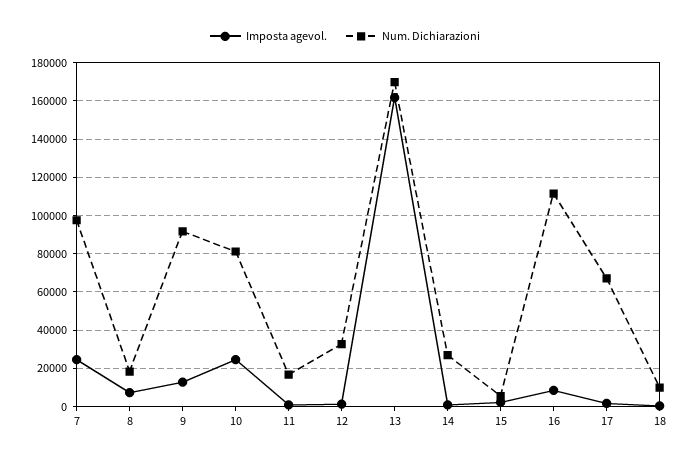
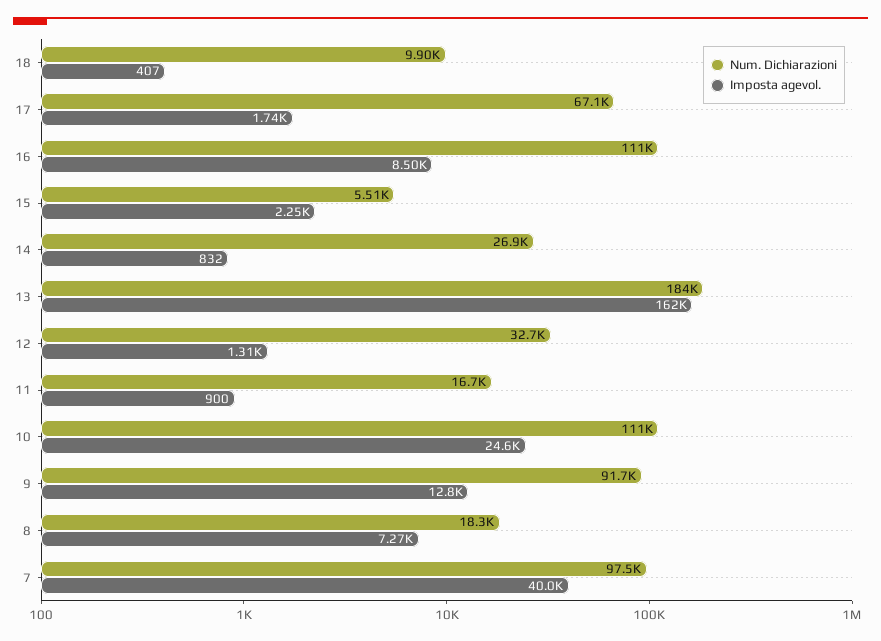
Imposta agevol., 7: 25000 -> 40000
Num. Dichiarazioni, 10: 80000 -> 111000
Num. Dichiarazioni, 13: 170000 -> 184000

